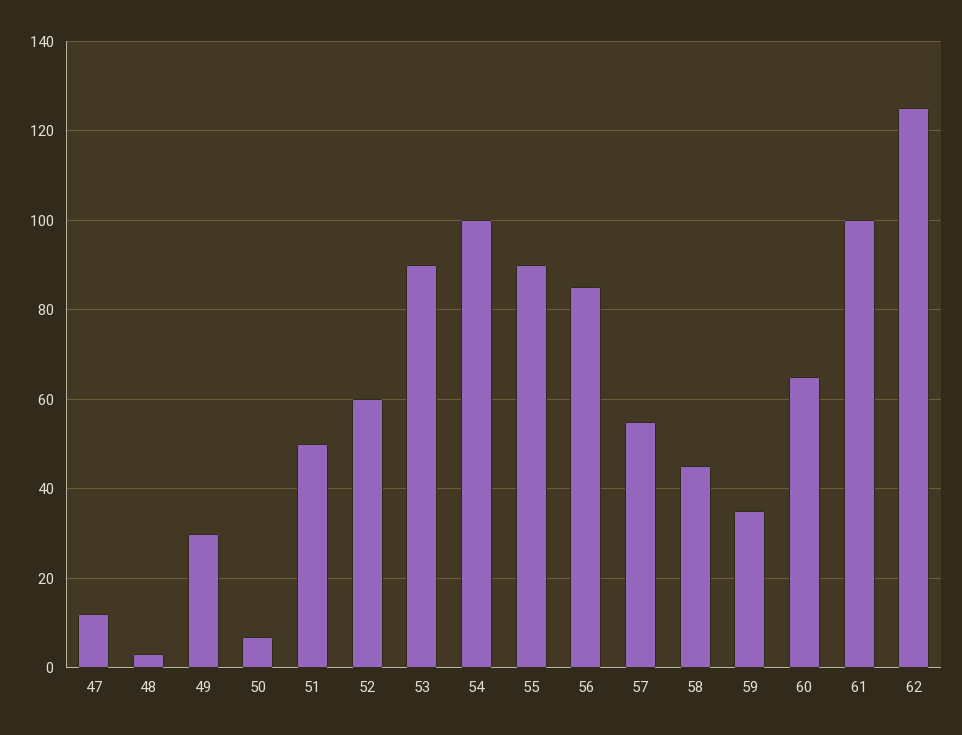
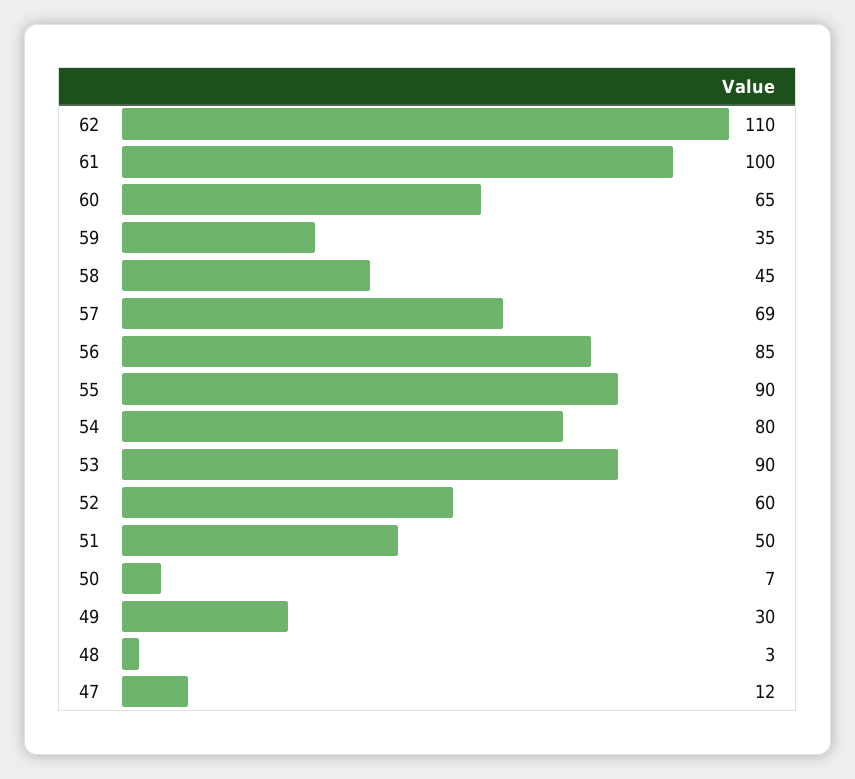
54: 100 -> 80
57: 55 -> 69
62: 125 -> 110

